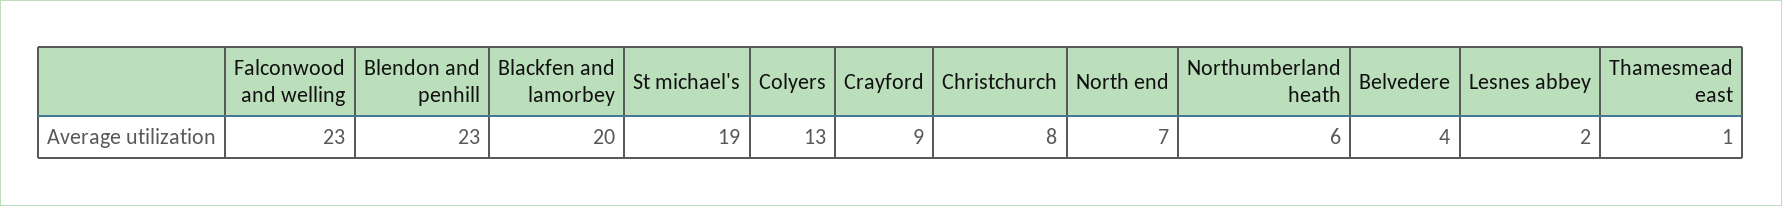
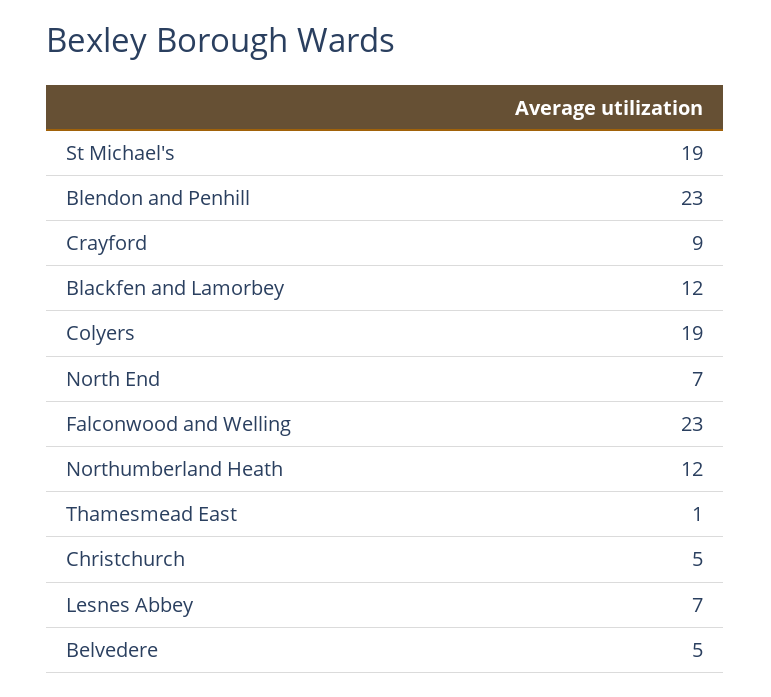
Blackfen and lamorbey: 20 -> 12
Colyers: 13 -> 19
Christchurch: 8 -> 5
Northumberland heath: 6 -> 12
Belvedere: 4 -> 5
Lesnes abbey: 2 -> 7

